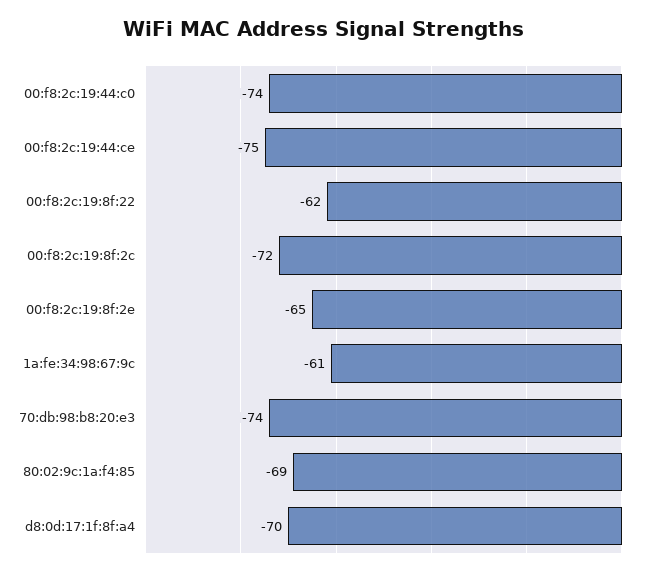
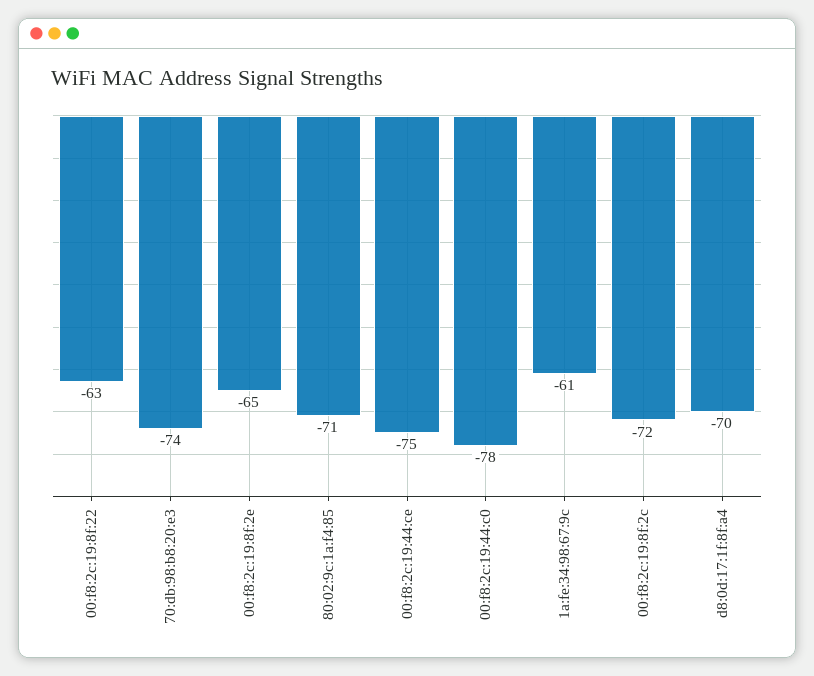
00:f8:2c:19:44:c0: -74 -> -78
00:f8:2c:19:8f:22: -62 -> -63
80:02:9c:1a:f4:85: -69 -> -71

